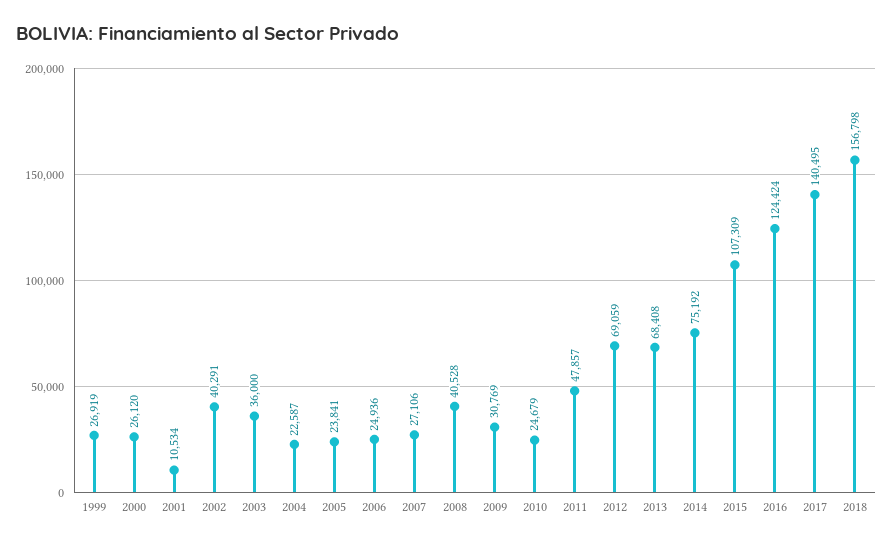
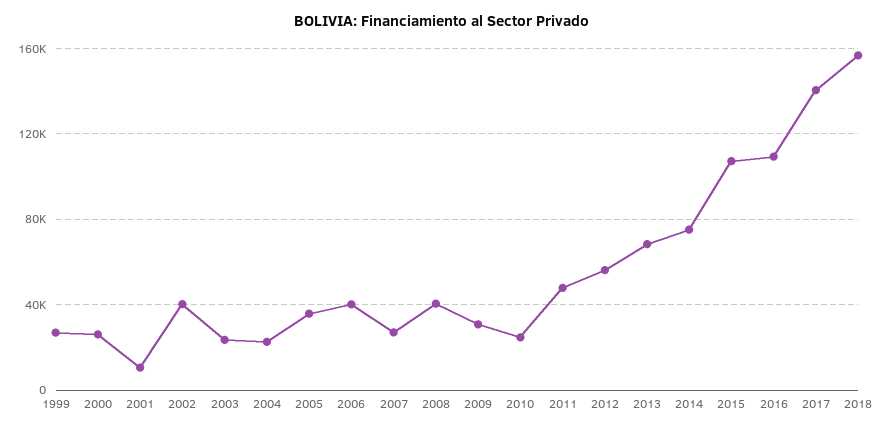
2003: 36000 -> 25000
2005: 23841 -> 35000
2006: 24936 -> 40000
2012: 69059 -> 55000
2016: 124424 -> 110000

